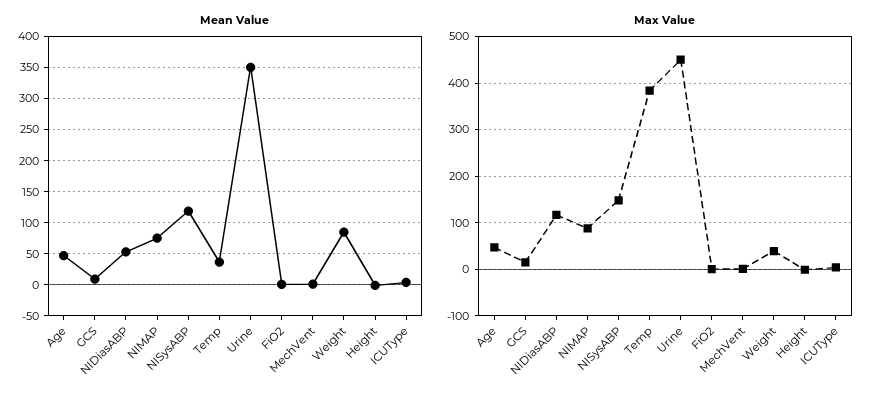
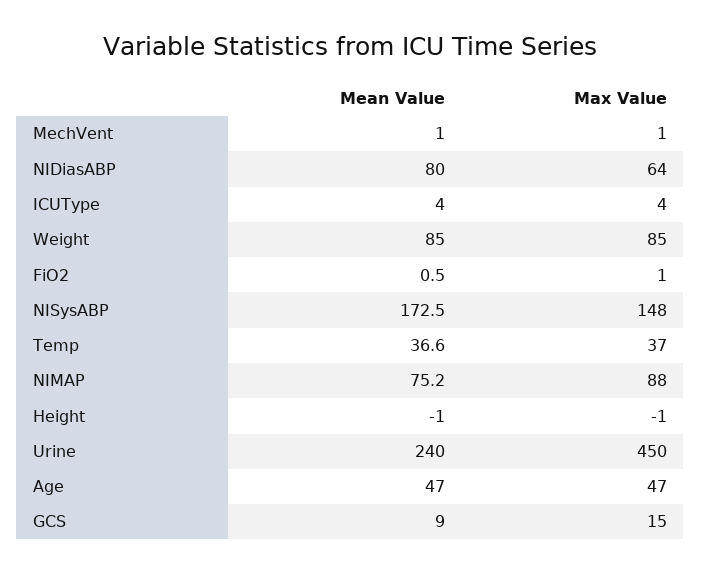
Mean Value, NIDiasABP: 50 -> 80
Mean Value, NISysABP: 120 -> 172.5
Mean Value, Urine: 350 -> 240
Max Value, NIDiasABP: 120 -> 64
Max Value, Temp: 380 -> 37
Max Value, Weight: 40 -> 85

